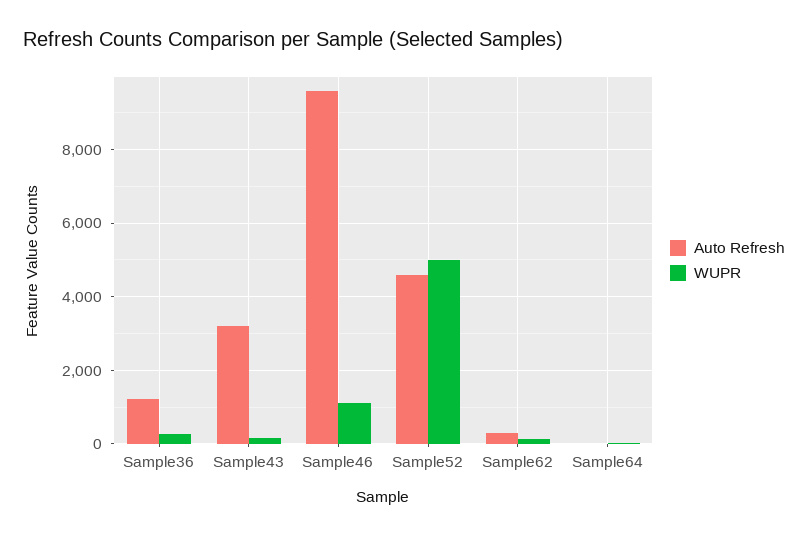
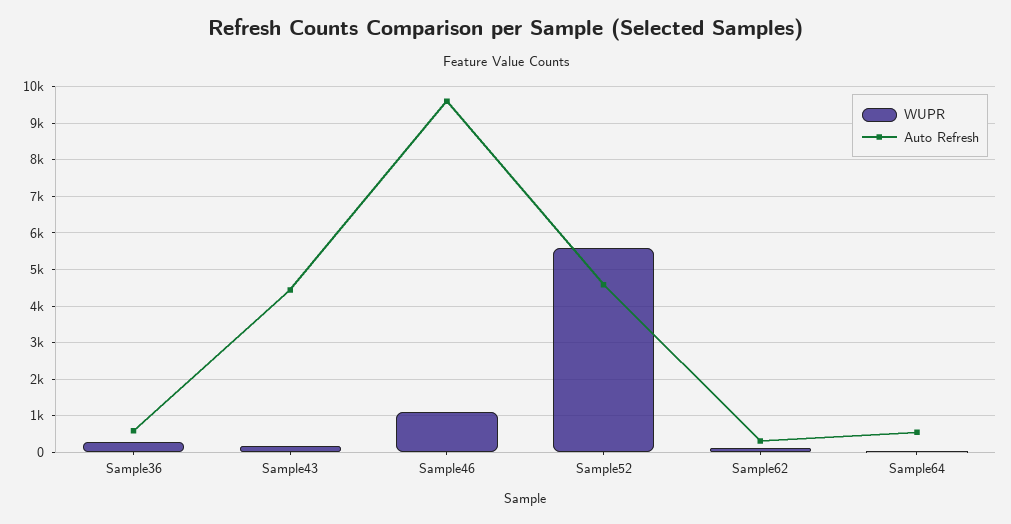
Auto Refresh, Sample36: 1200 -> 600
Auto Refresh, Sample43: 3200 -> 4400
WUPR, Sample52: 5000 -> 5600
Auto Refresh, Sample64: 0 -> 600

